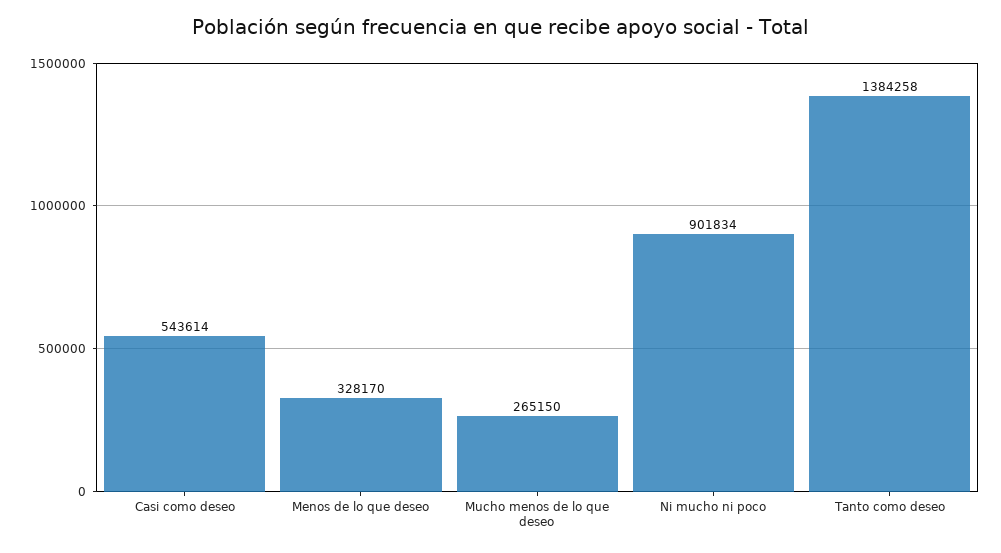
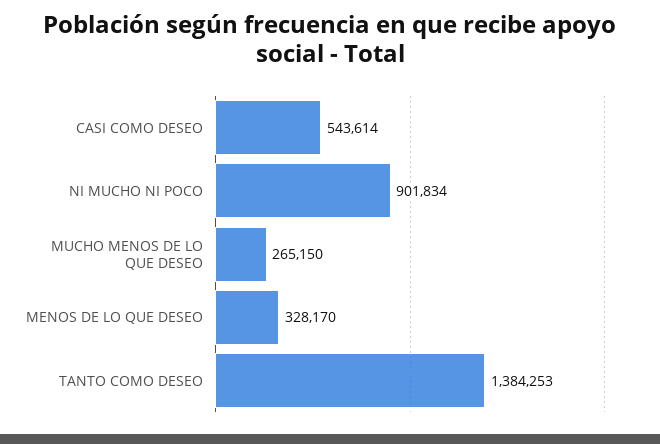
Tanto como deseo: 1384258 -> 1384253

